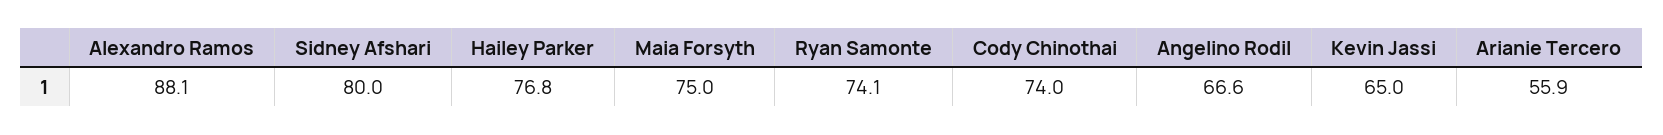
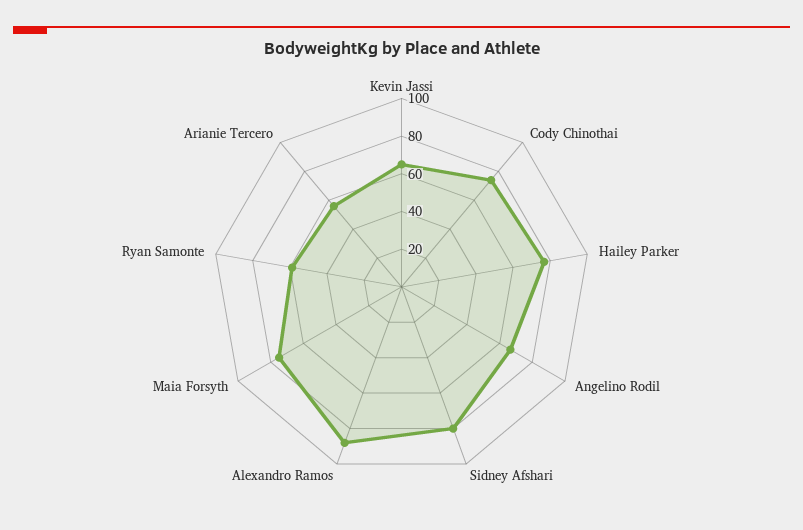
Ryan Samonte: 74.1 -> 60

